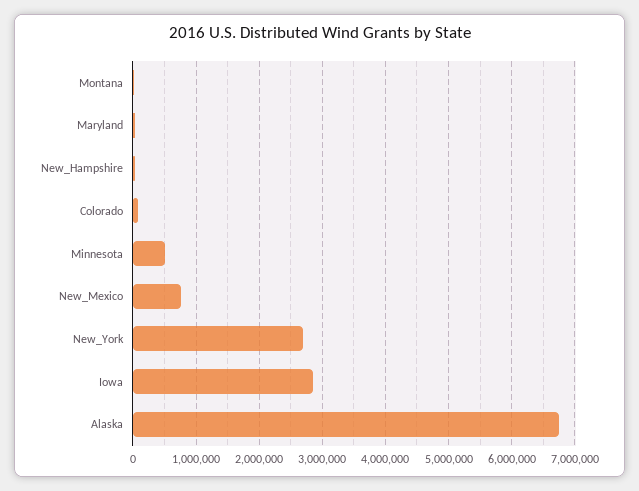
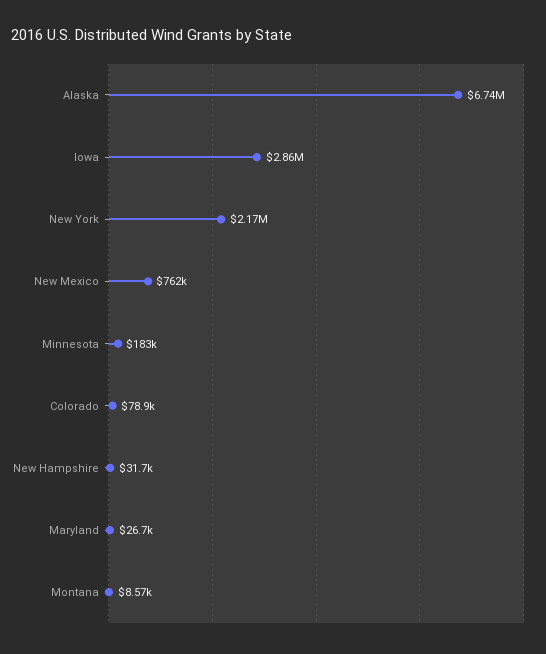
Minnesota: 500000 -> 183000
New_York: 2700000 -> 2170000

